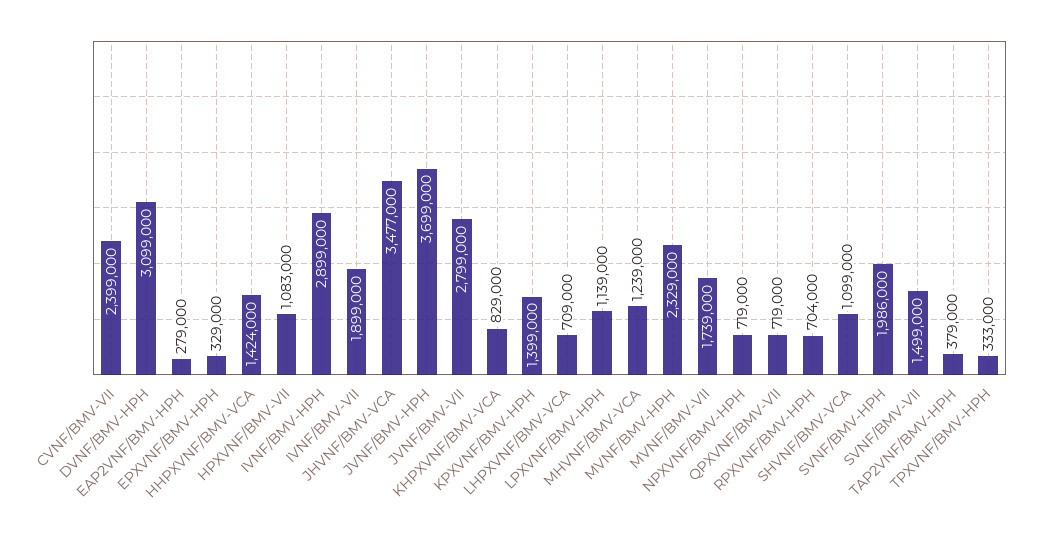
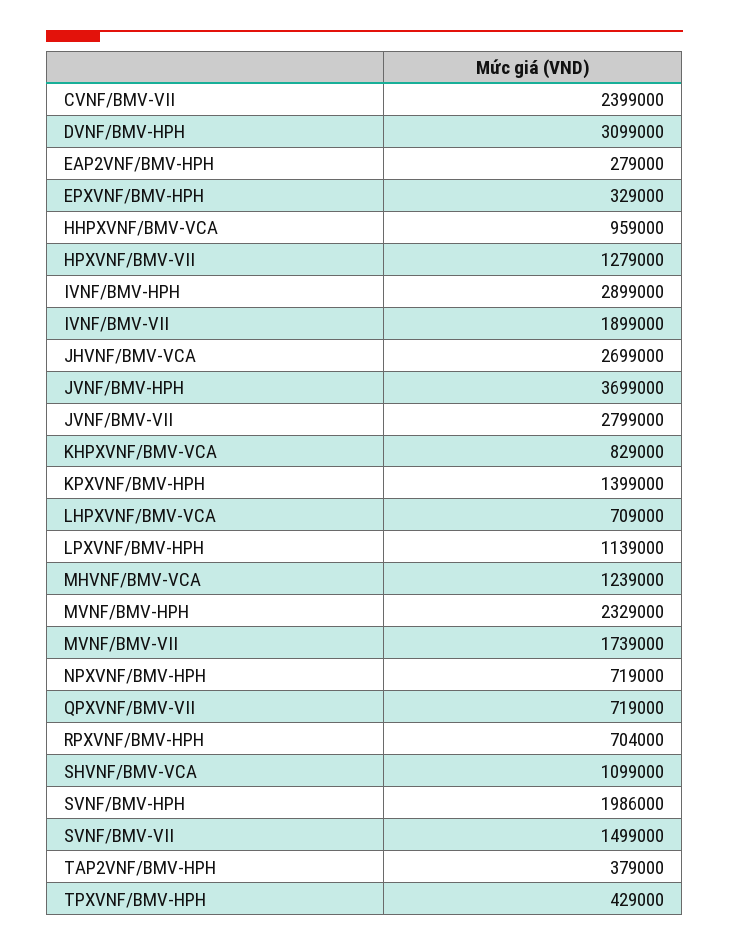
HHPXVNF/BMV-VCA: 1424000 -> 959000
HPXVNF/BMV-VII: 1083000 -> 1279000
JHVNF/BMV-VCA: 3477000 -> 2699000
TPXVNF/BMV-HPH: 333000 -> 429000

